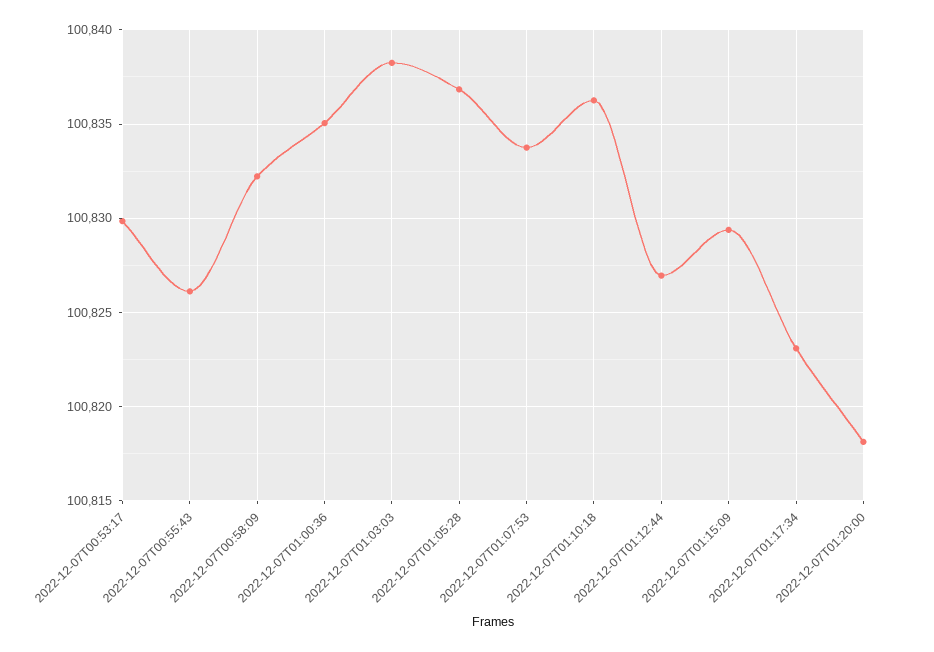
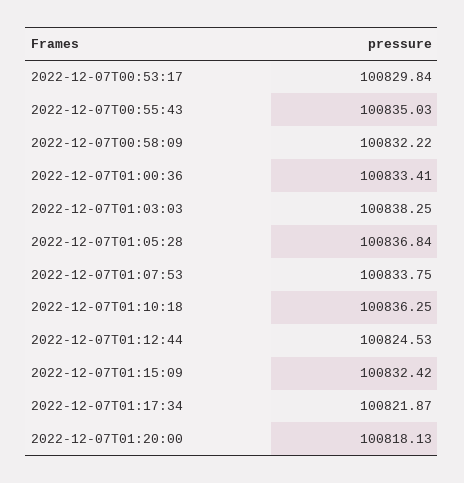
2022-12-07T00:55:43: 100826 -> 100835.03
2022-12-07T01:00:36: 100835 -> 100833.41
2022-12-07T01:12:44: 100827 -> 100824.53
2022-12-07T01:15:09: 100829.5 -> 100832.42
2022-12-07T01:17:34: 100823 -> 100821.87

